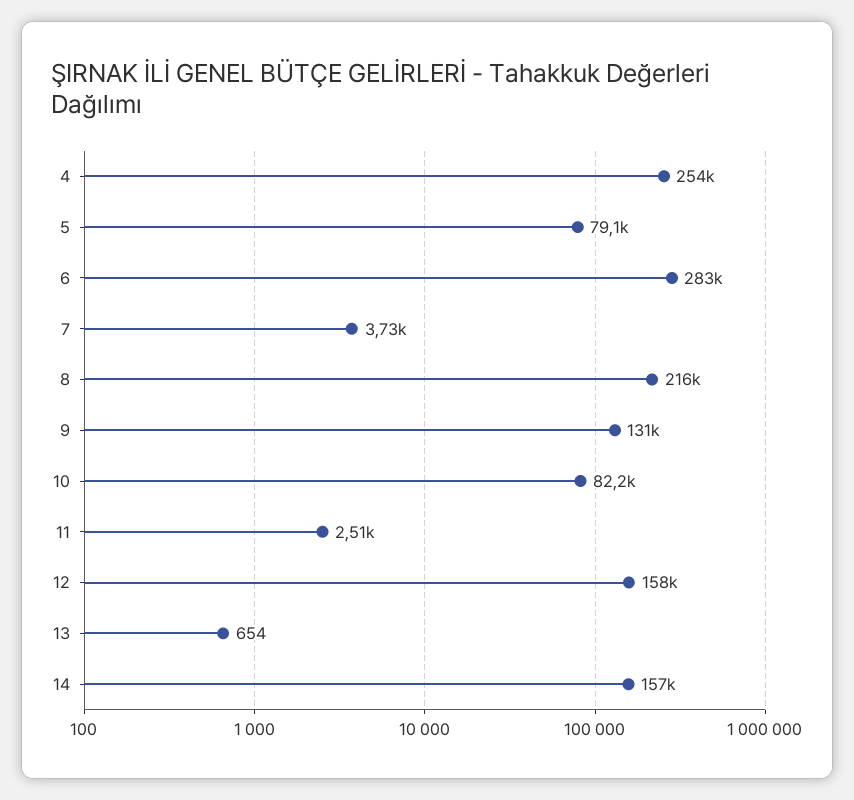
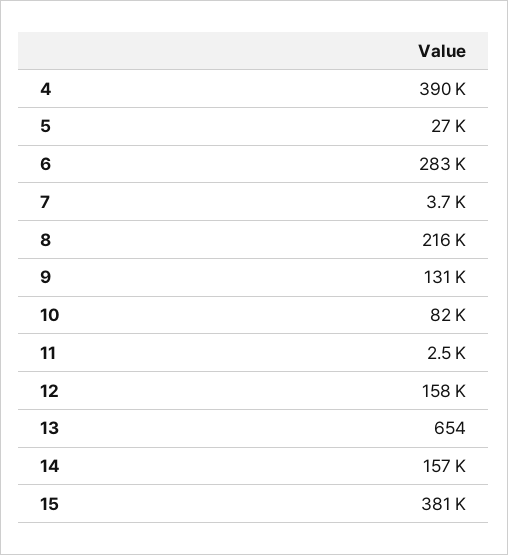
4: 254000 -> 390000
5: 79100 -> 27000
15: none -> 381000

